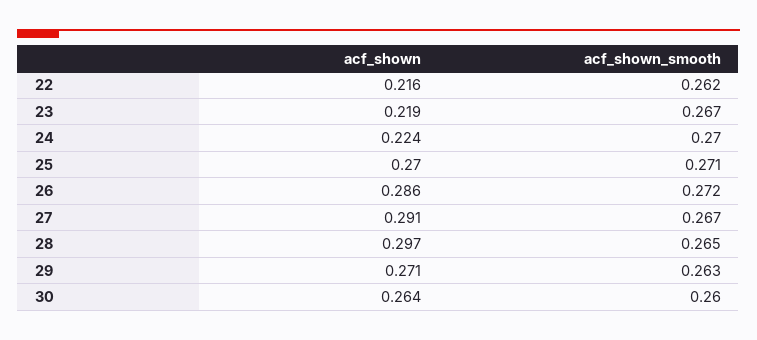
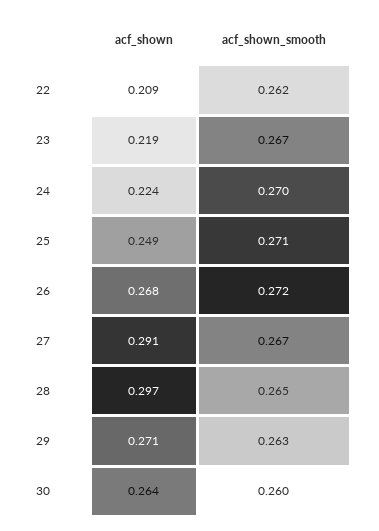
acf_shown, 22: 0.216 -> 0.209
acf_shown, 25: 0.27 -> 0.249
acf_shown, 26: 0.286 -> 0.268

